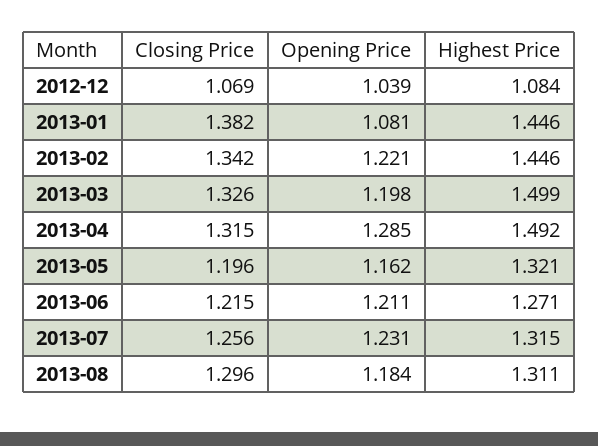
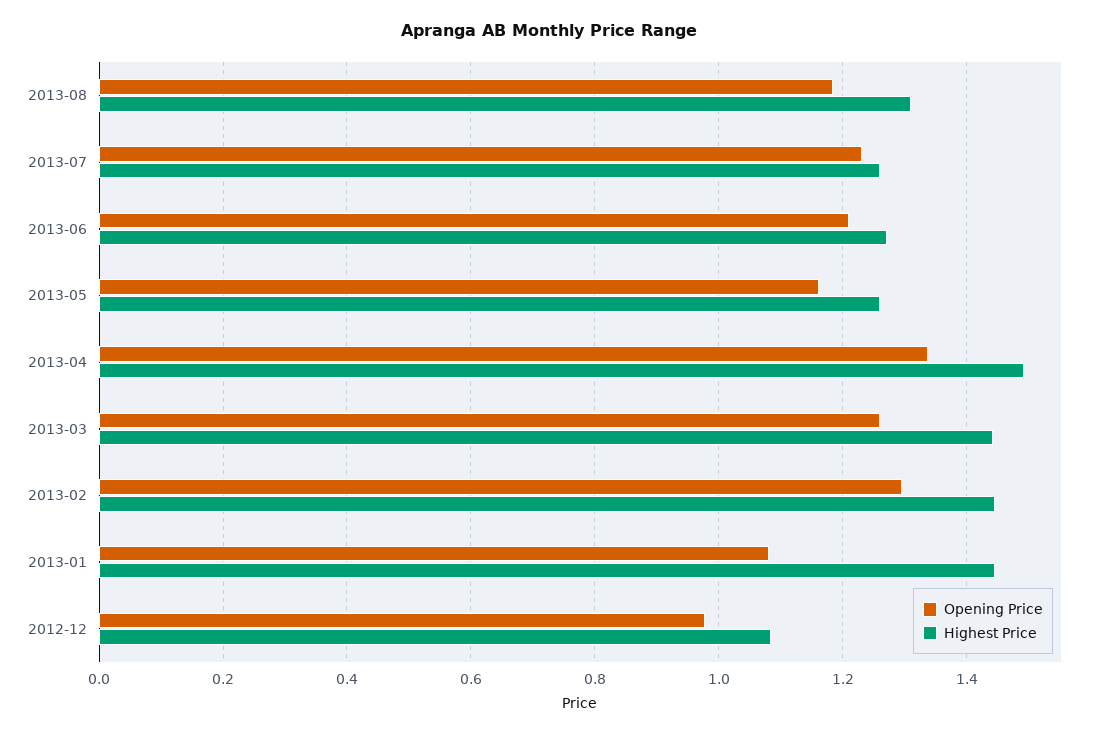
Closing Price, 2012-12: 1.069 -> none
Opening Price, 2012-12: 1.039 -> 0.98
Closing Price, 2013-01: 1.382 -> none
Closing Price, 2013-02: 1.342 -> none
Opening Price, 2013-02: 1.221 -> 1.3
Closing Price, 2013-03: 1.326 -> none
Opening Price, 2013-03: 1.198 -> 1.26
Highest Price, 2013-03: 1.499 -> 1.44
Closing Price, 2013-04: 1.315 -> none
Opening Price, 2013-04: 1.285 -> 1.34
Closing Price, 2013-05: 1.196 -> none
Highest Price, 2013-05: 1.321 -> 1.26
Closing Price, 2013-06: 1.215 -> none
Closing Price, 2013-07: 1.256 -> none
Highest Price, 2013-07: 1.315 -> 1.26
Closing Price, 2013-08: 1.296 -> none

